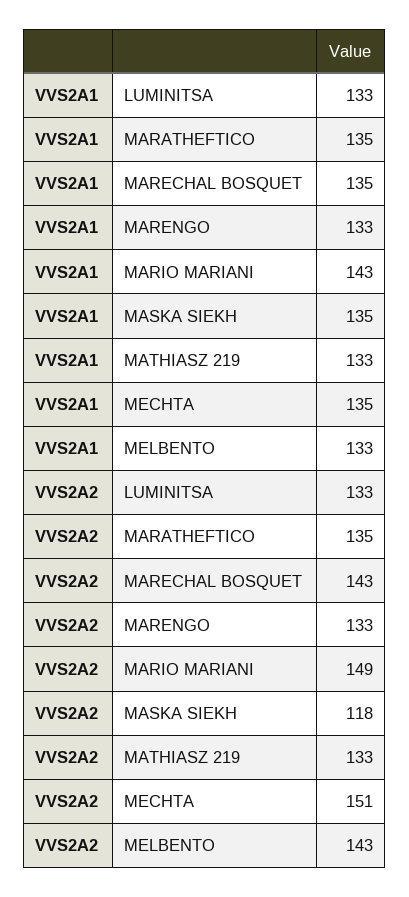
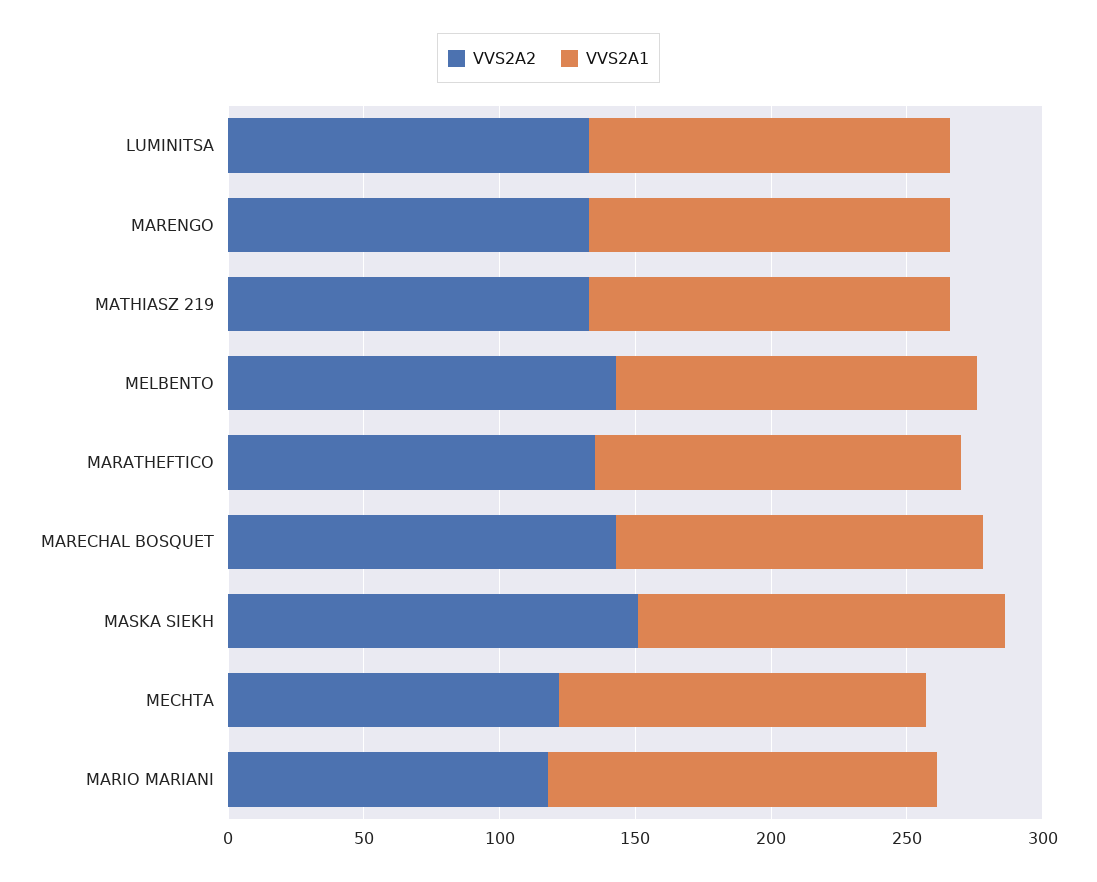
VVS2A2, MARIO MARIANI: 149 -> 120
VVS2A2, MASKA SIEKH: 118 -> 150
VVS2A2, MECHTA: 151 -> 120

